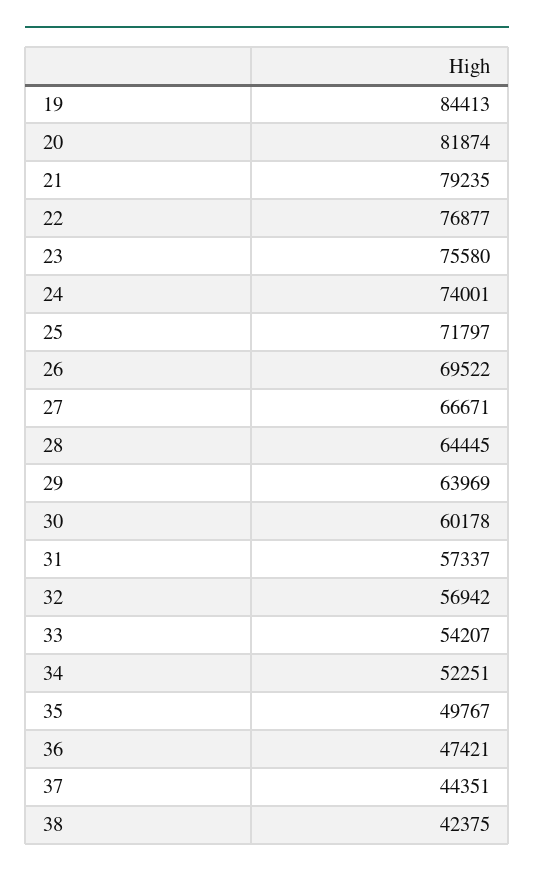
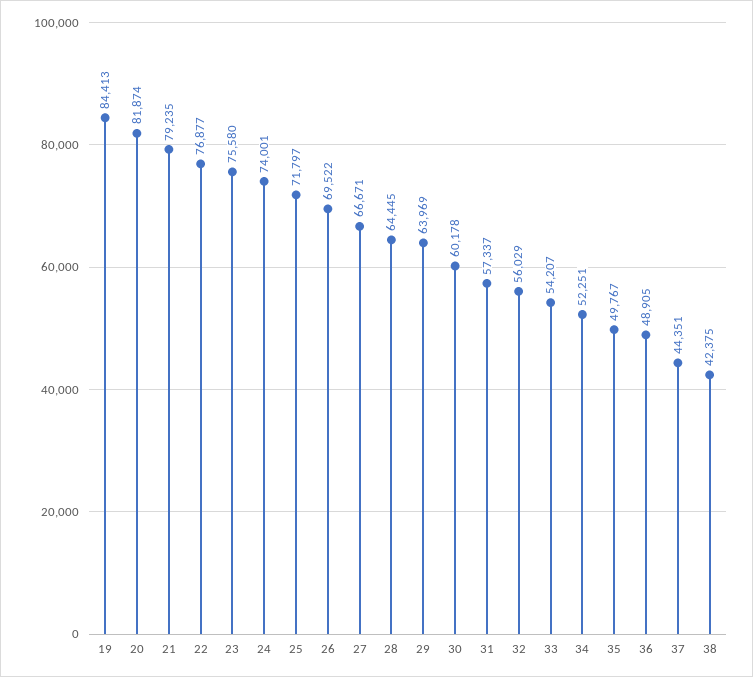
32: 56942 -> 56029
36: 47421 -> 48905

